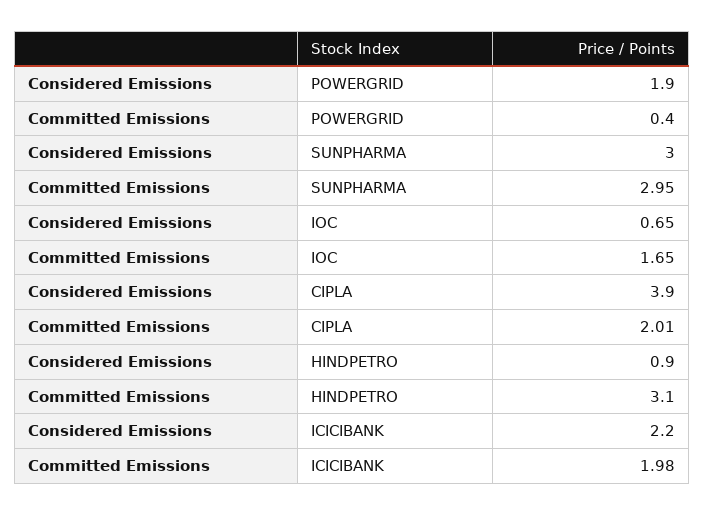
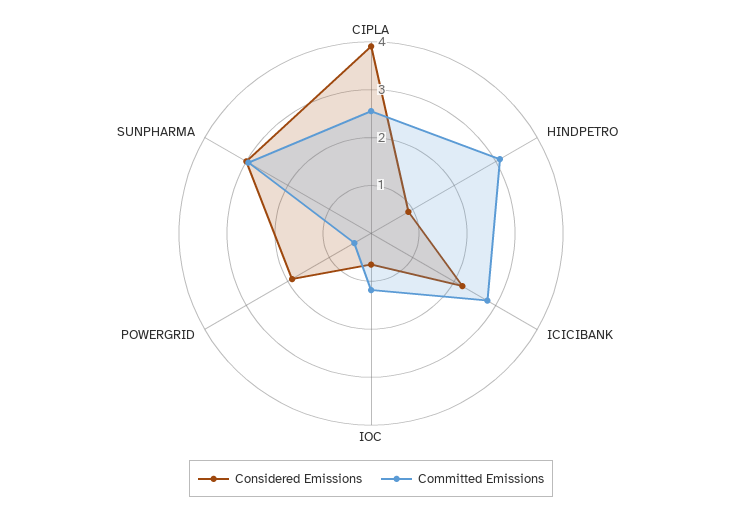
Committed Emissions, IOC: 1.65 -> 1.2
Committed Emissions, CIPLA: 2.01 -> 2.6
Committed Emissions, ICICIBANK: 1.98 -> 2.8

